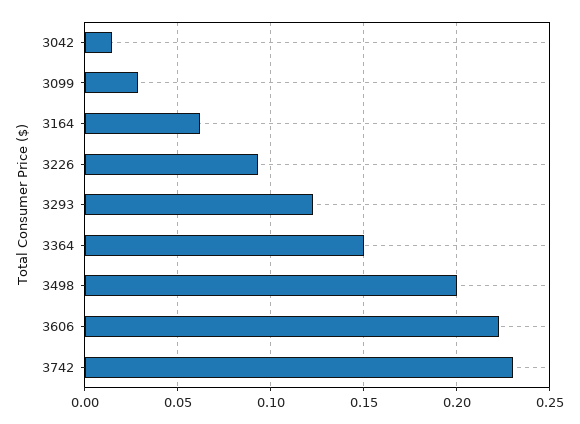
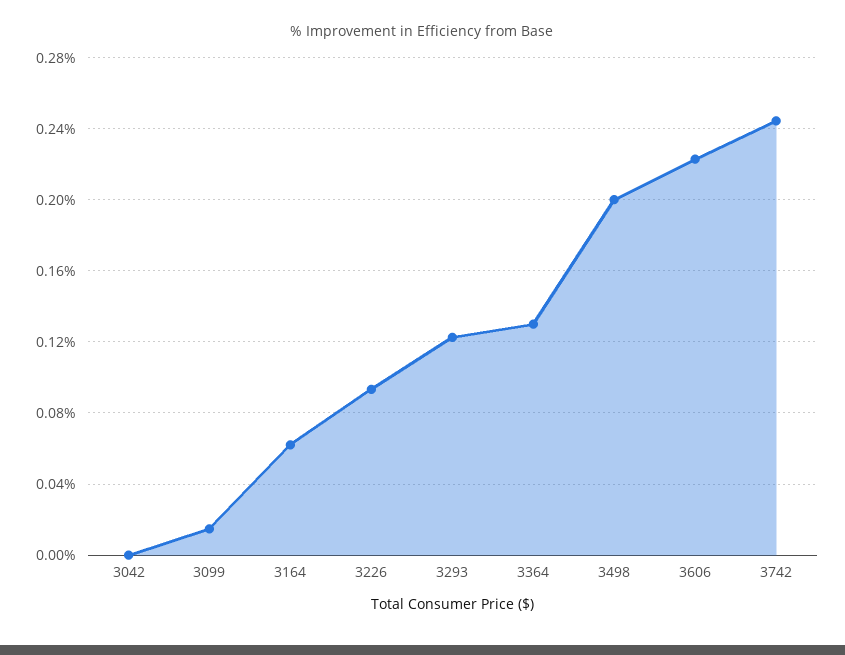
3042: 0.015 -> 0
3099: 0.03 -> 0.015
3364: 0.15 -> 0.13
3742: 0.23 -> 0.245

